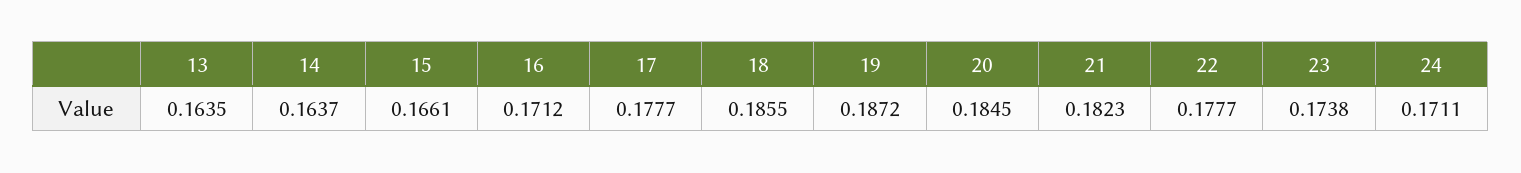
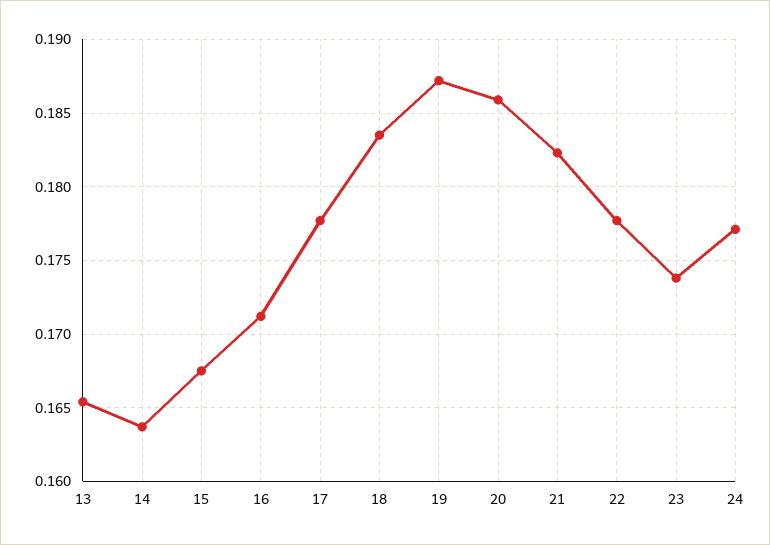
13: 0.1635 -> 0.1655
15: 0.1661 -> 0.1675
18: 0.1855 -> 0.1835
20: 0.1845 -> 0.186
24: 0.1711 -> 0.177

